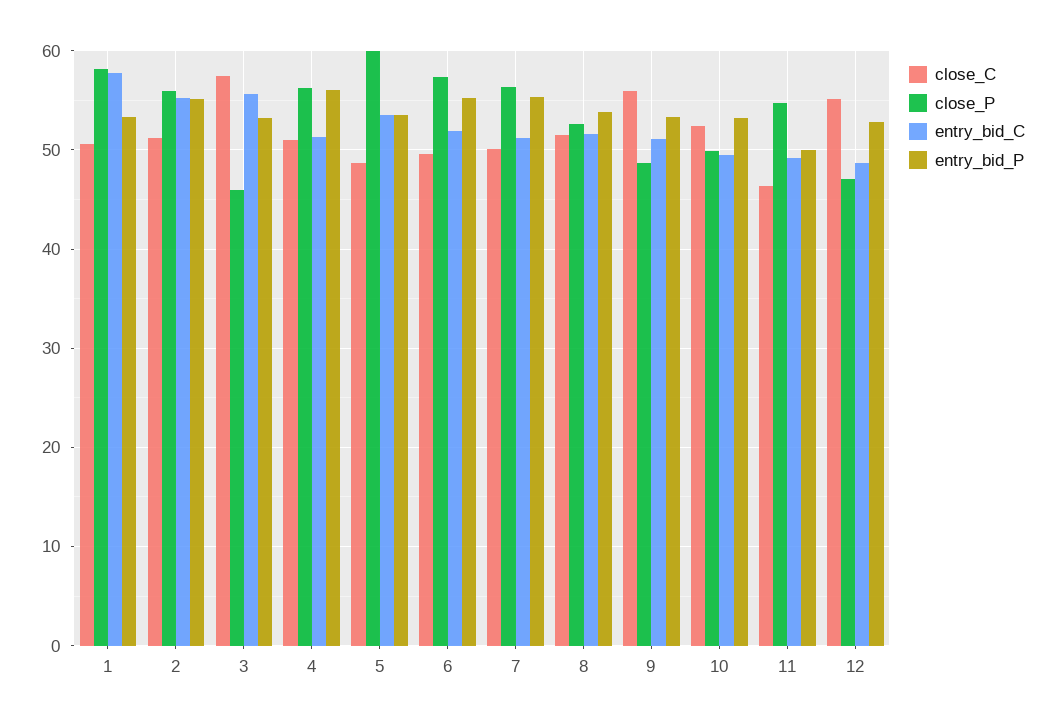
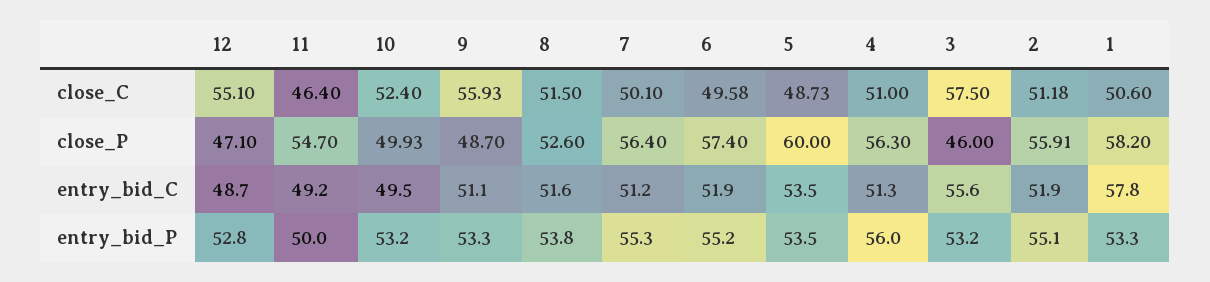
entry_bid_C, 2: 55 -> 51.9

